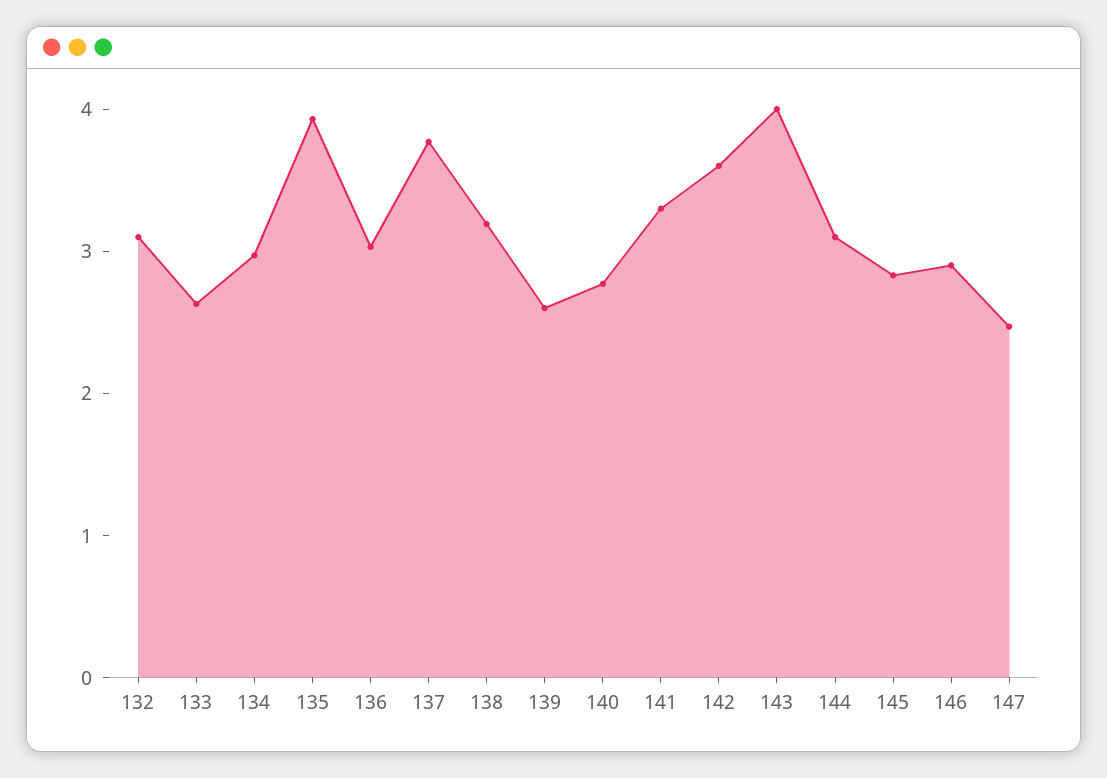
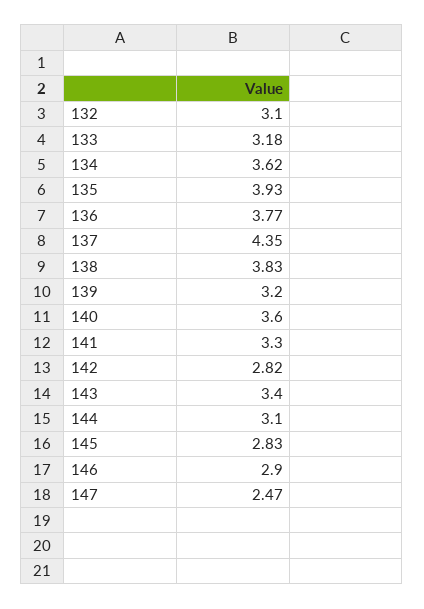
133: 2.6 -> 3.18
134: 3 -> 3.62
136: 3 -> 3.77
137: 3.8 -> 4.35
138: 3.2 -> 3.83
139: 2.6 -> 3.2
140: 2.8 -> 3.6
142: 3.6 -> 2.82
143: 4 -> 3.4

